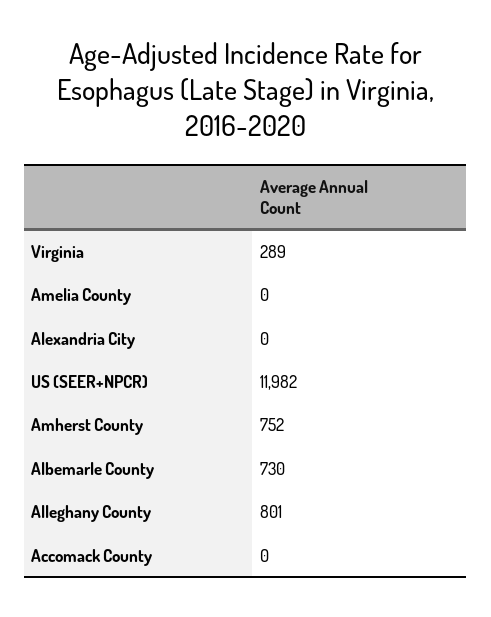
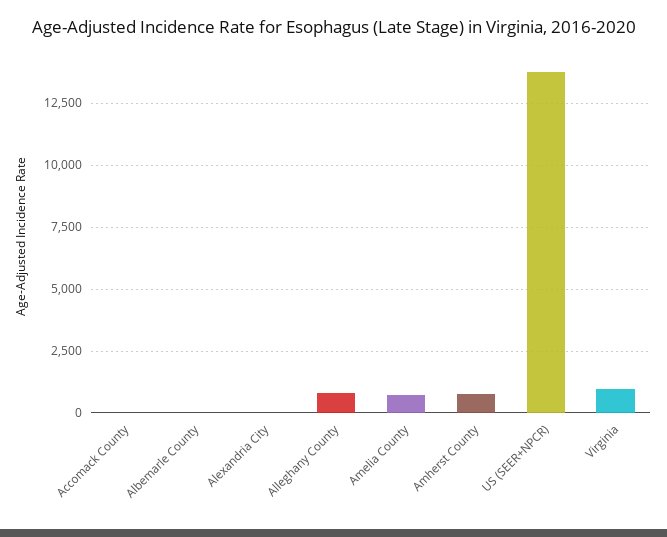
Virginia: 289 -> 1000
Amelia County: 0 -> 750
US (SEER+NPCR): 11982 -> 13750
Albemarle County: 730 -> 0

